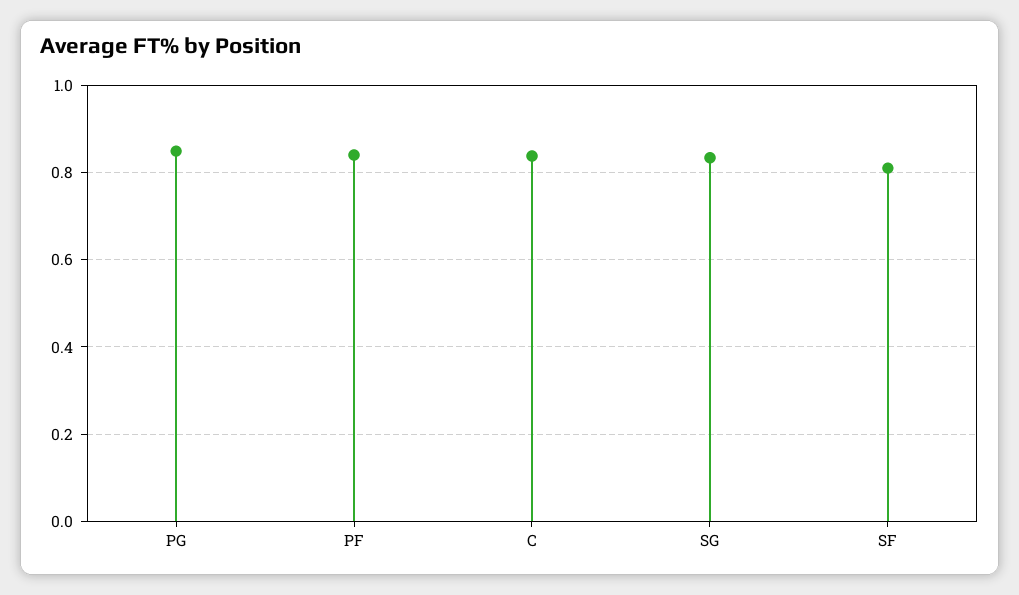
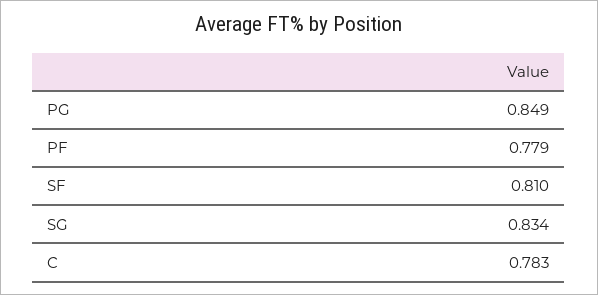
PF: 0.84 -> 0.779
C: 0.84 -> 0.783

